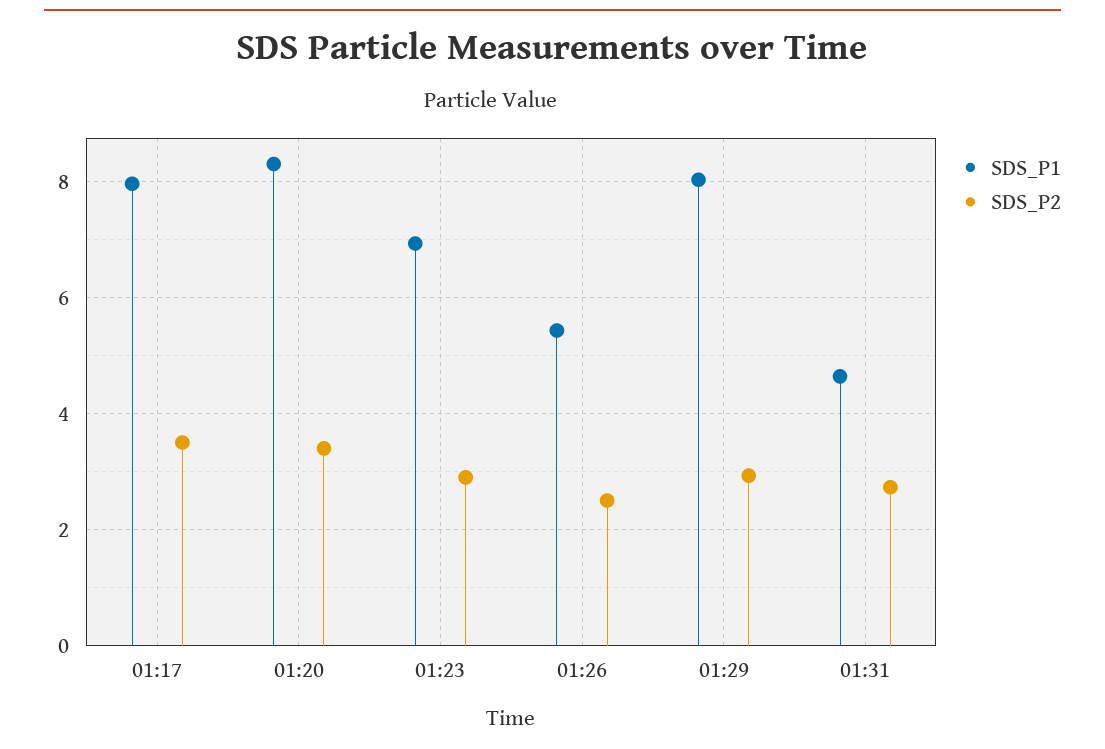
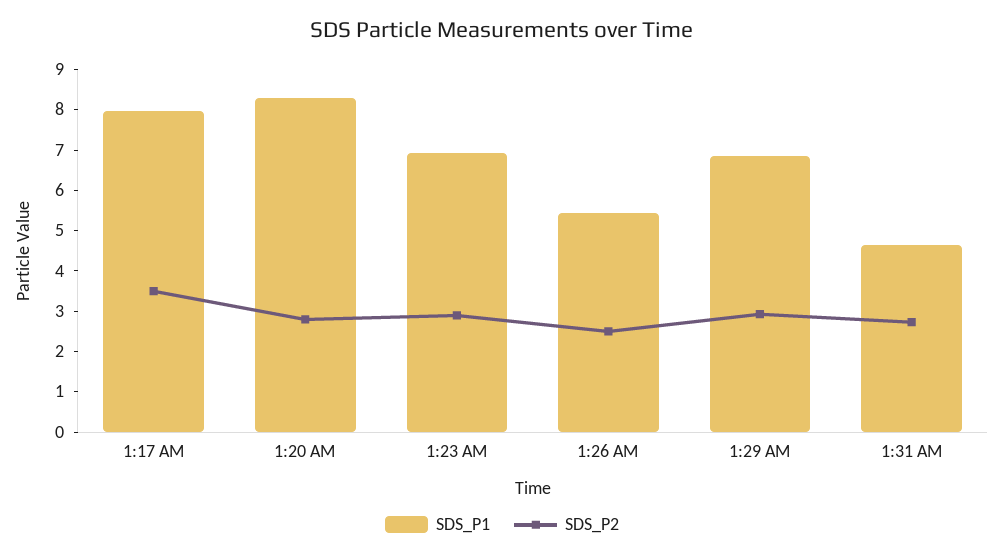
SDS_P2, 01:20: 3.4 -> 2.8
SDS_P1, 01:29: 8 -> 6.8

